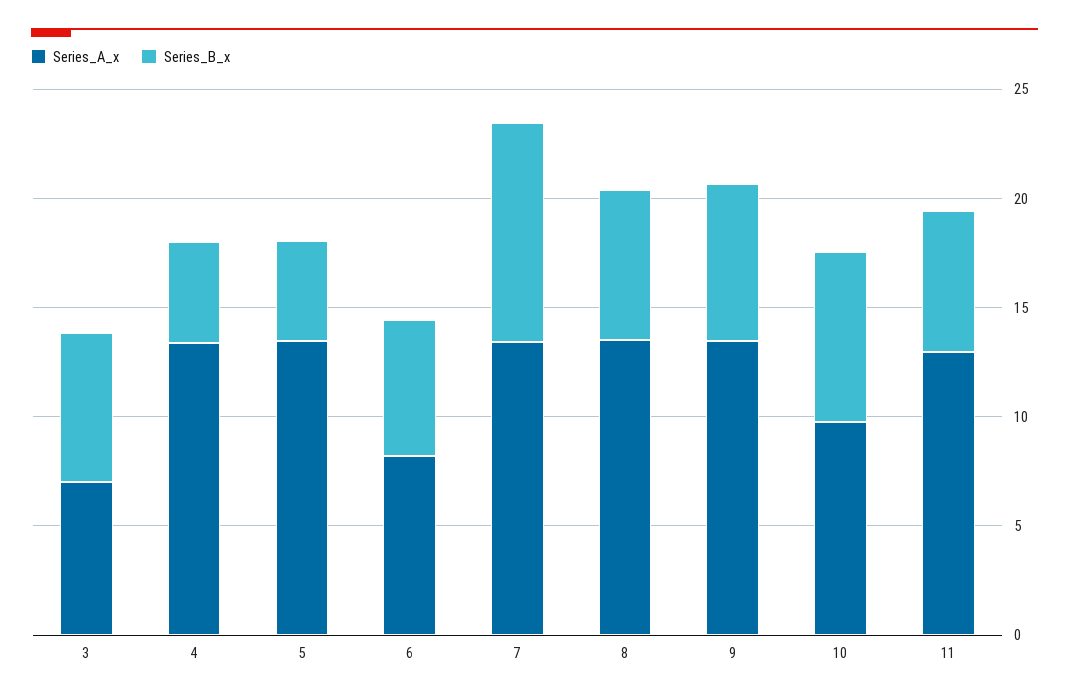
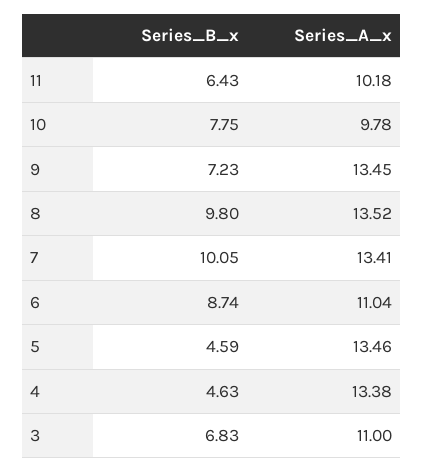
Series_A_x, 3: 7 -> 11
Series_A_x, 6: 8 -> 11.04
Series_B_x, 6: 6 -> 8.74
Series_B_x, 8: 7 -> 9.8
Series_A_x, 11: 13 -> 10.18

